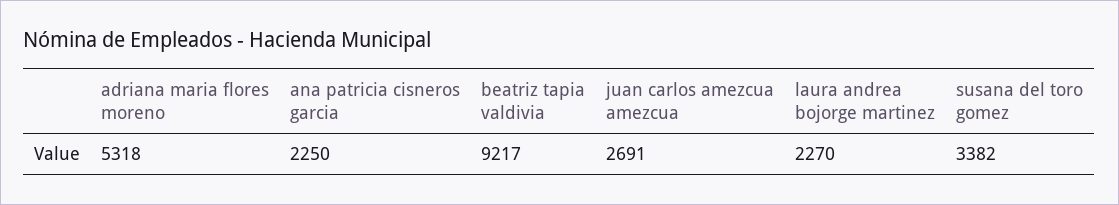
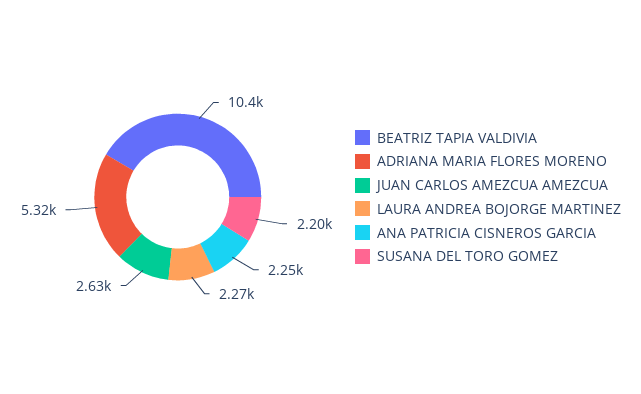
beatriz tapia valdivia: 9217 -> 10400
juan carlos amezcua amezcua: 2691 -> 2630
susana del toro gomez: 3382 -> 2200

